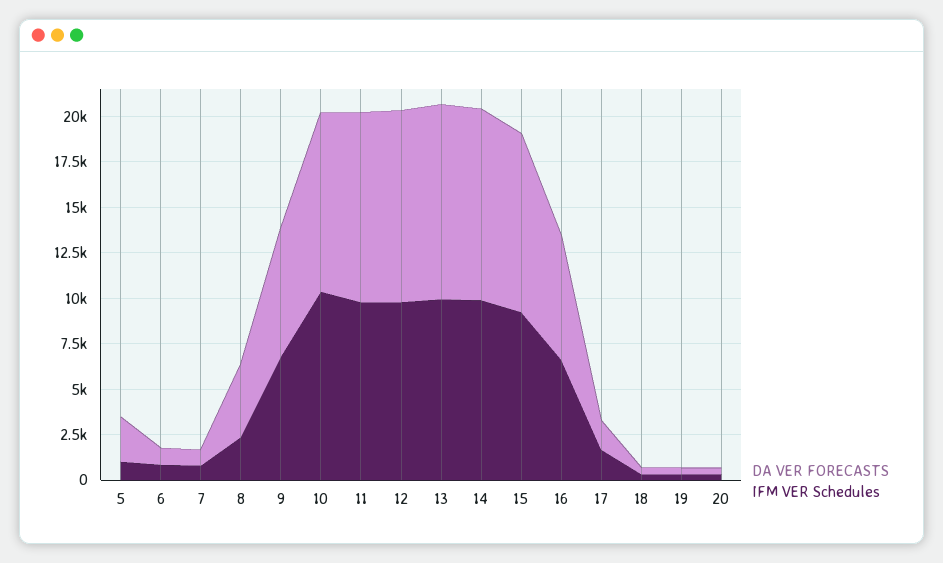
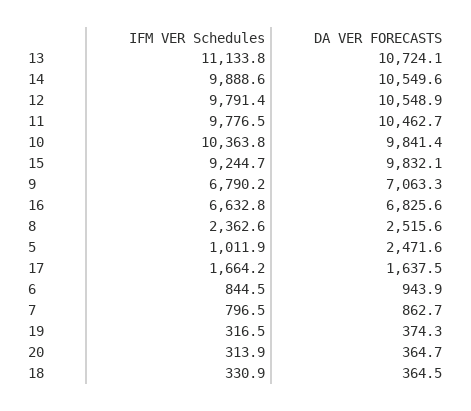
DA VER FORECASTS, 8: 4000 -> 2515.6
IFM VER Schedules, 13: 10000 -> 11133.8

